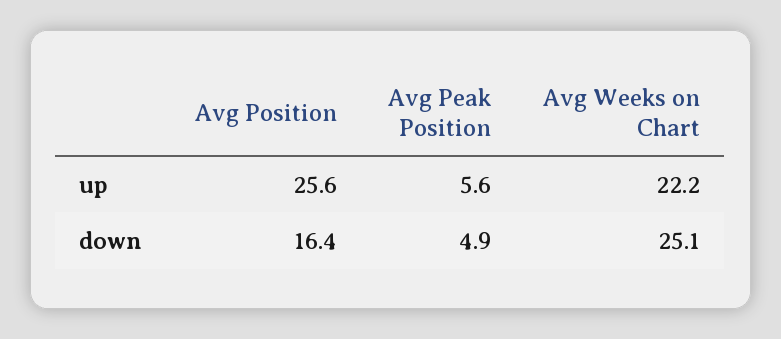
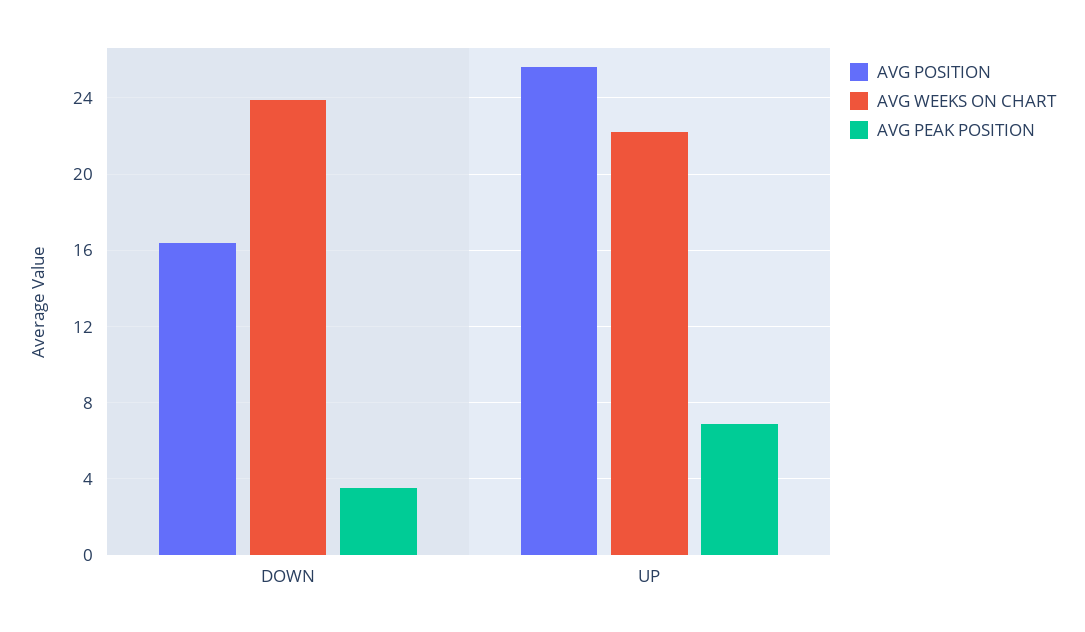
Avg Peak Position, up: 5.6 -> 7
Avg Peak Position, down: 4.9 -> 3.5
Avg Weeks on Chart, down: 25.1 -> 24

